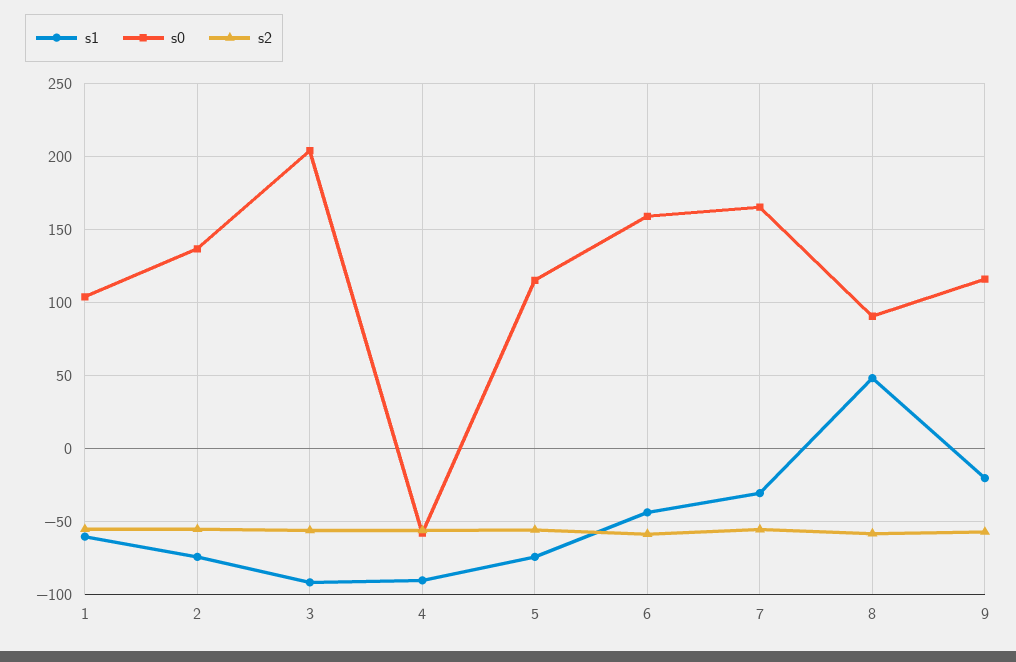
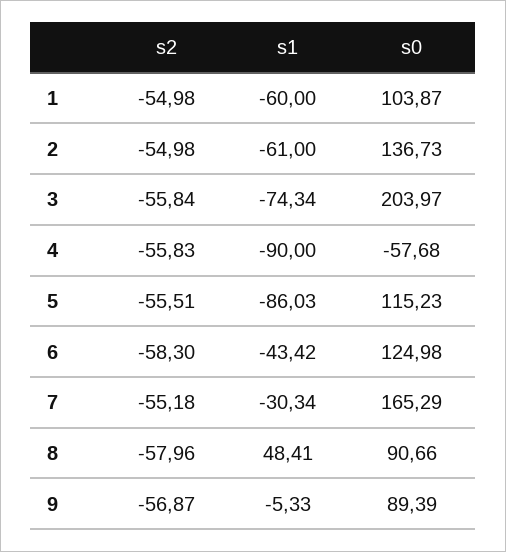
s1, 2: -75 -> -61
s1, 3: -90 -> -74.34
s1, 5: -75 -> -86.03
s0, 6: 160 -> 124.98
s1, 9: -20 -> -5.33
s0, 9: 115 -> 89.39

